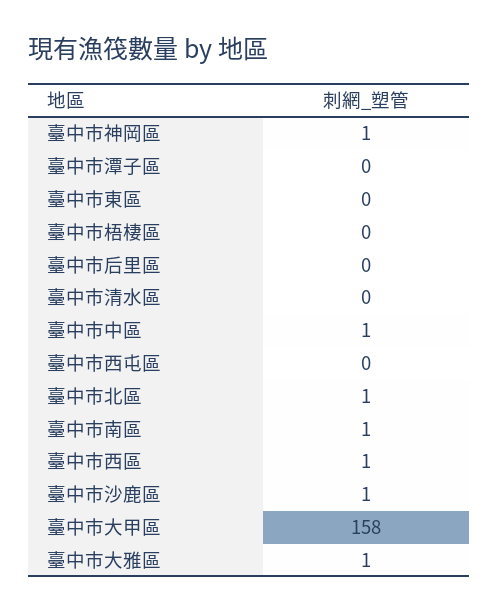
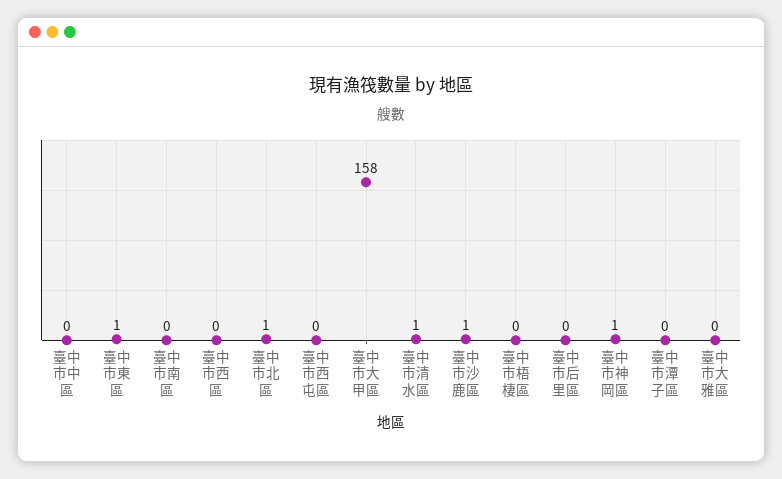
臺中市東區: 0 -> 1
臺中市清水區: 0 -> 1
臺中市中區: 1 -> 0
臺中市南區: 1 -> 0
臺中市西區: 1 -> 0
臺中市大雅區: 1 -> 0

